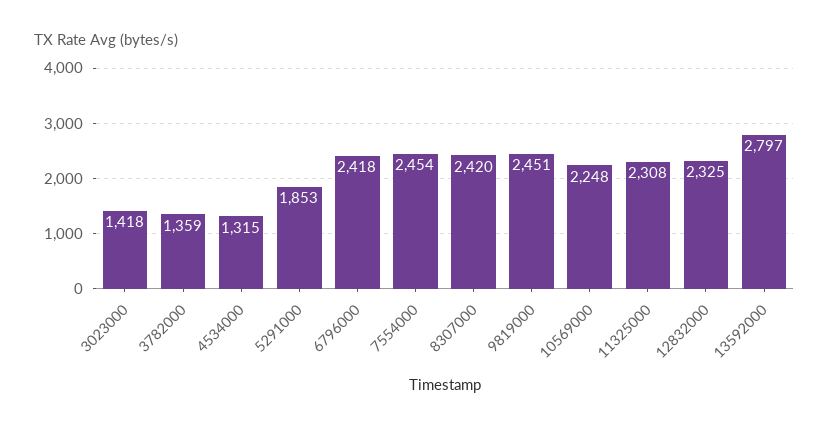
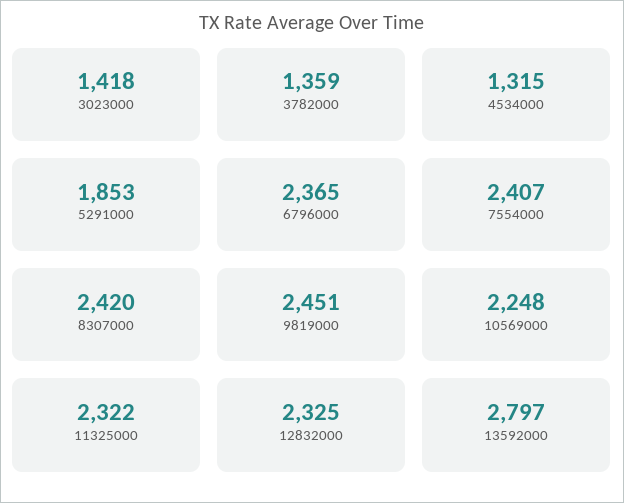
6796000: 2418 -> 2365
7554000: 2454 -> 2407
11325000: 2308 -> 2322

